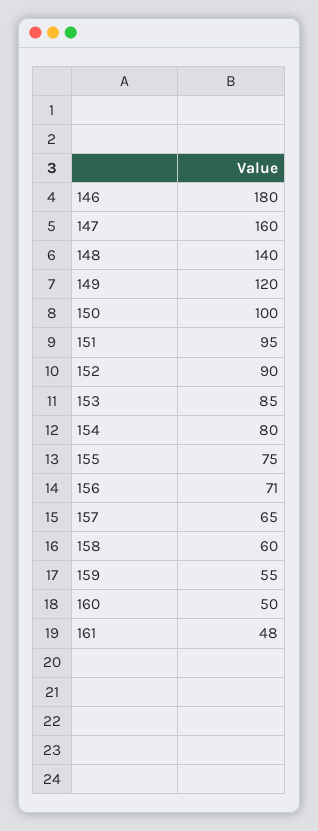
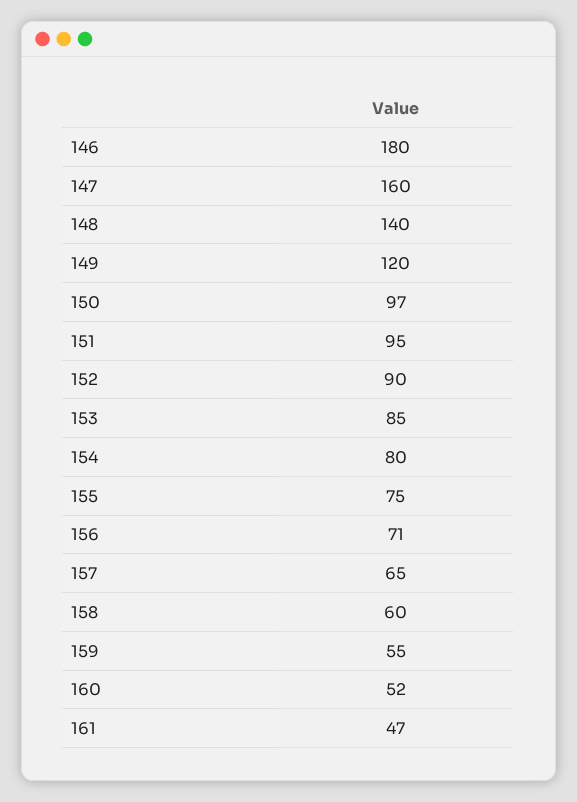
150: 100 -> 97
160: 50 -> 52
161: 48 -> 47

